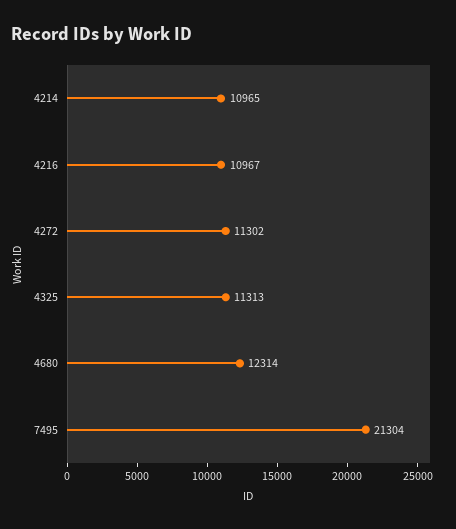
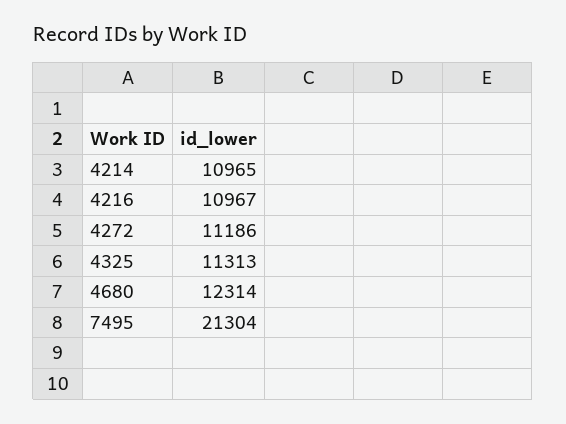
4272: 11302 -> 11186

